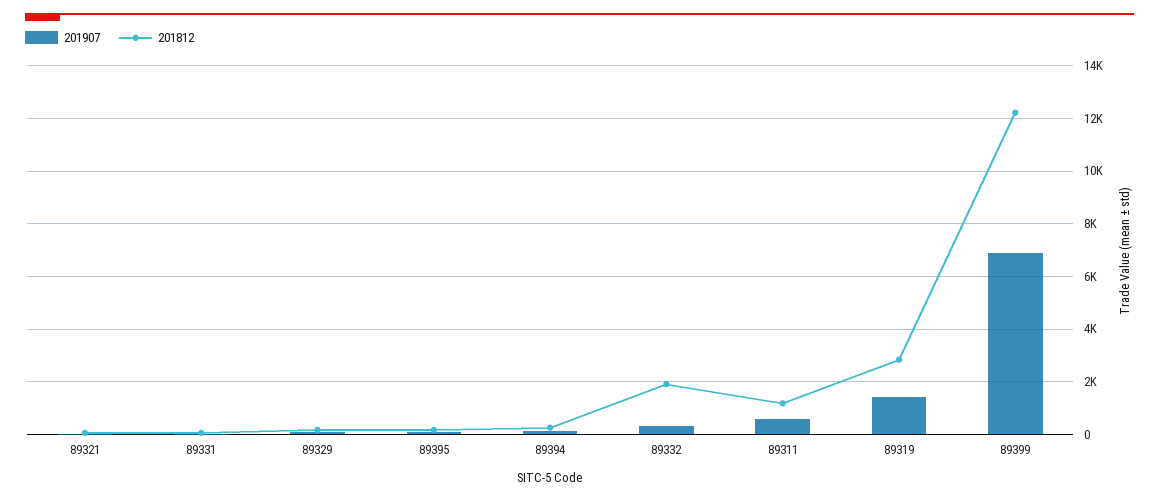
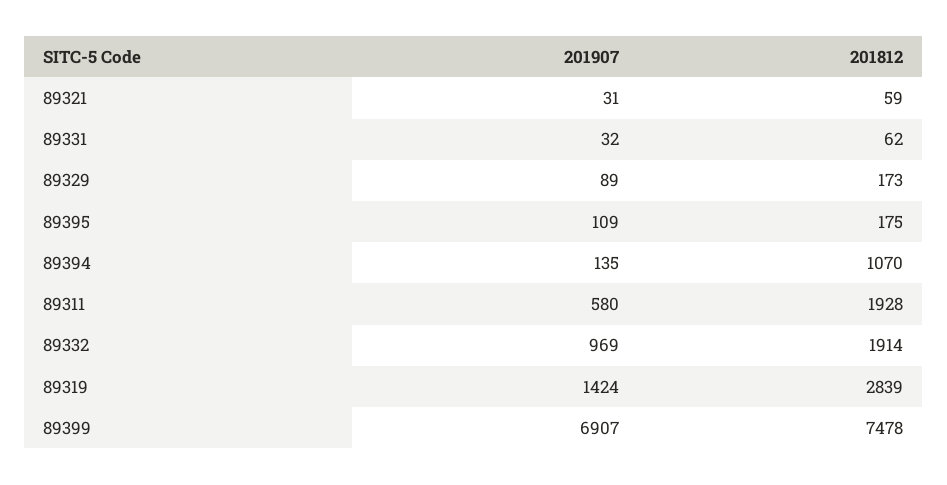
201812, 89394: 250 -> 1070
201907, 89332: 250 -> 969
201812, 89311: 1250 -> 1928
201812, 89399: 12250 -> 7478

